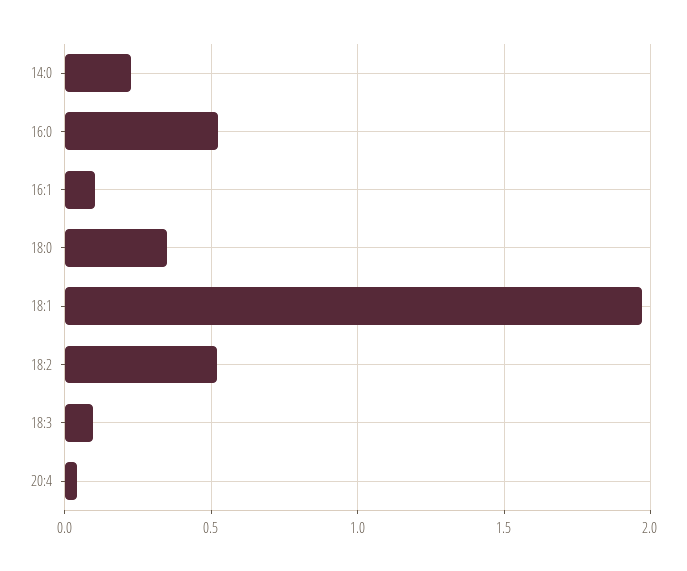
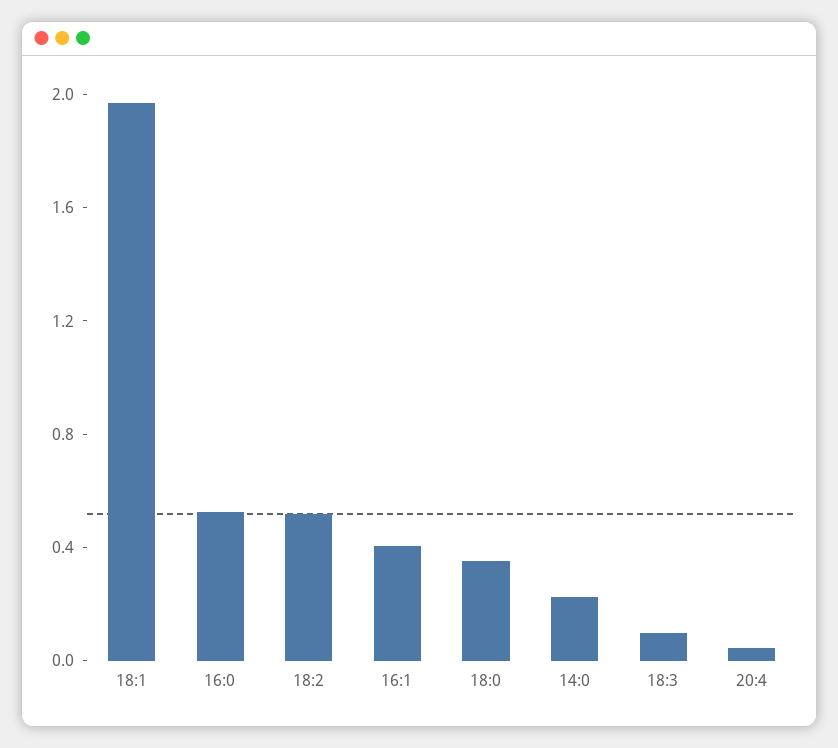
16:1: 0.1 -> 0.4

